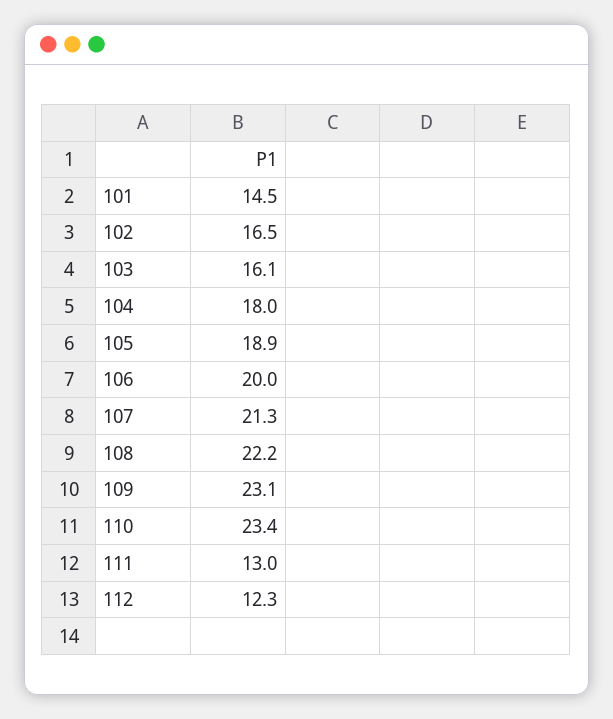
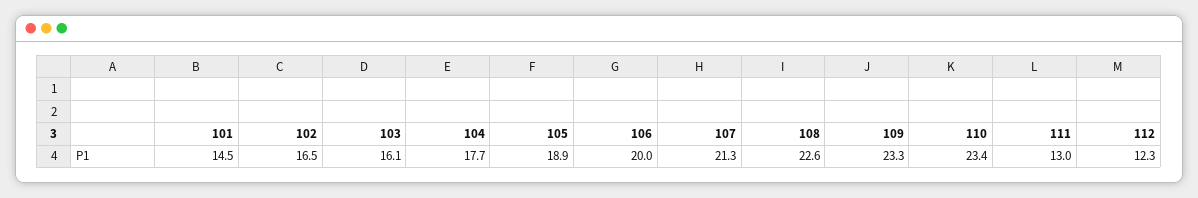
104: 18 -> 17.7
108: 22.2 -> 22.6
109: 23.1 -> 23.3

